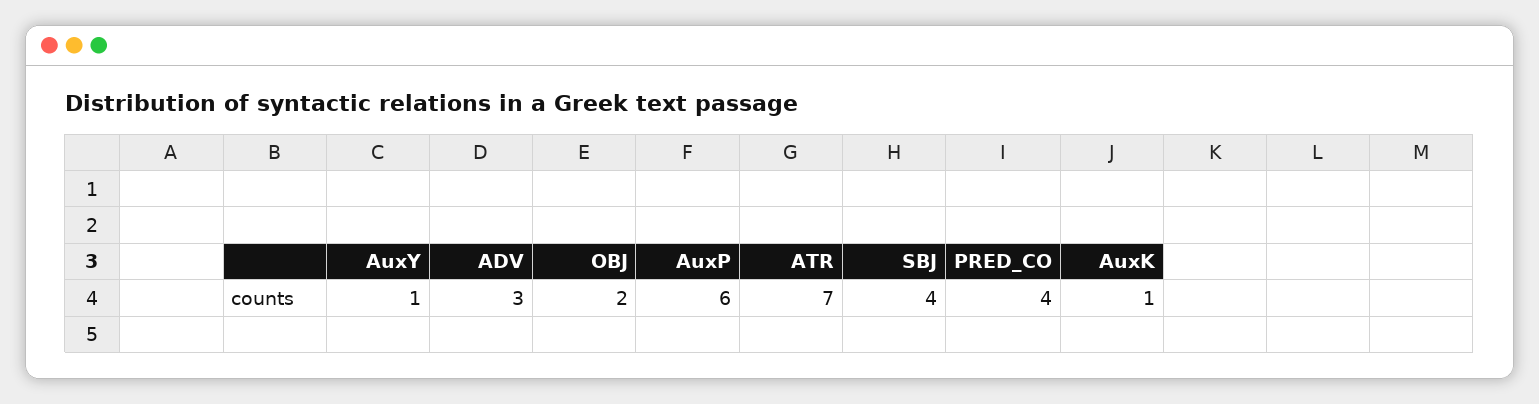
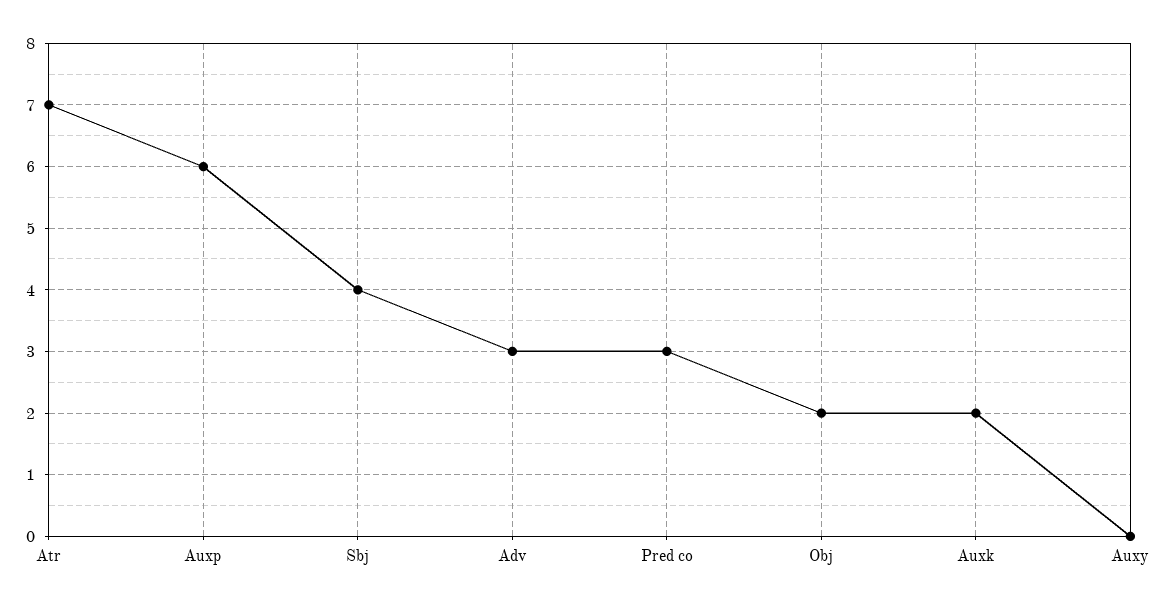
AuxY: 1 -> 0
PRED_CO: 4 -> 3
AuxK: 1 -> 2

